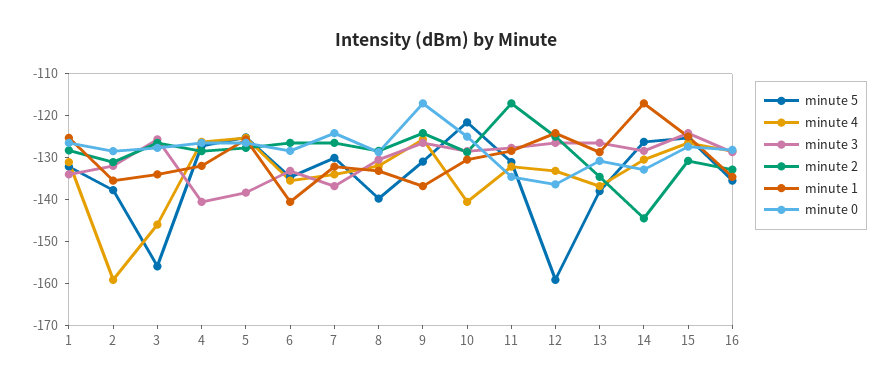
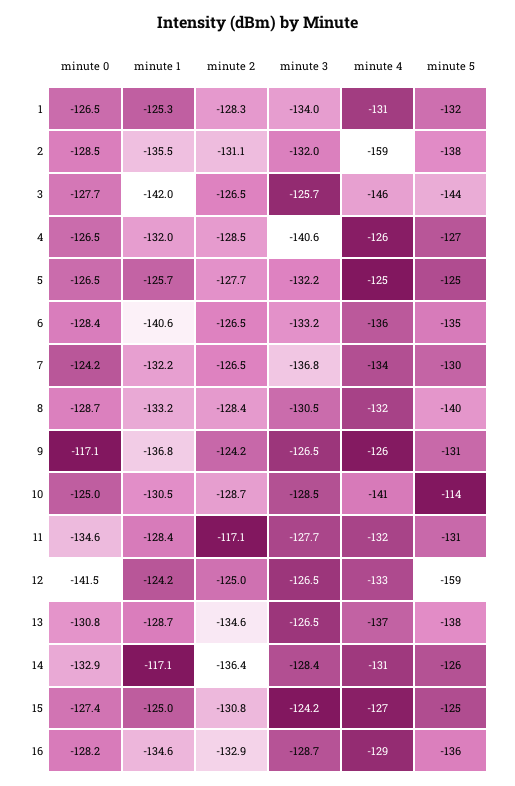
minute 5, 3: -156 -> -144
minute 1, 3: -134 -> -142
minute 3, 5: -138 -> -132.2
minute 5, 10: -122 -> -114
minute 0, 12: -136 -> -141.5
minute 2, 14: -144 -> -136.4

